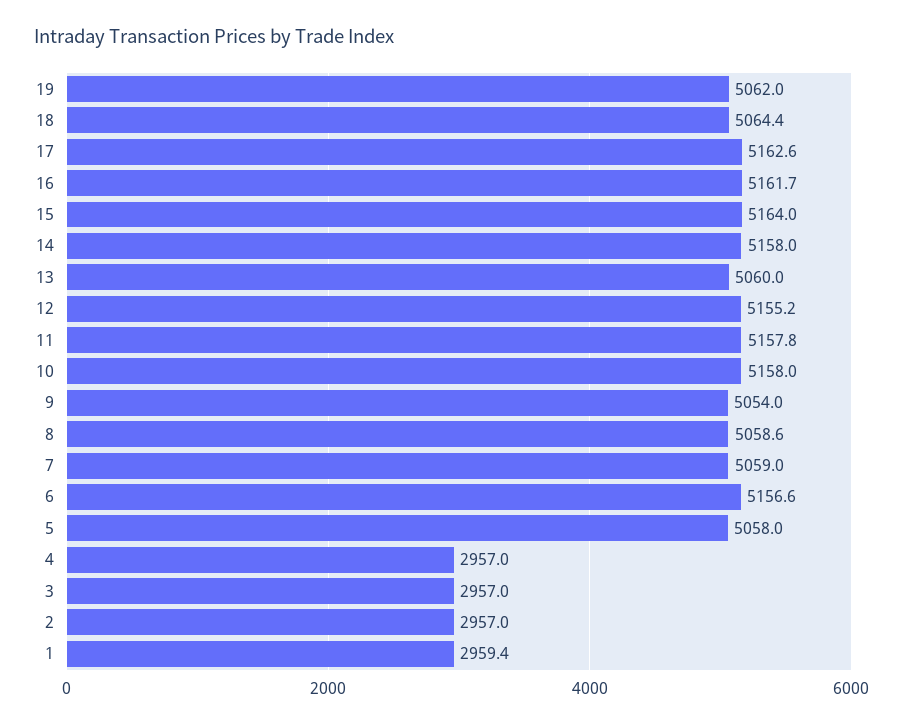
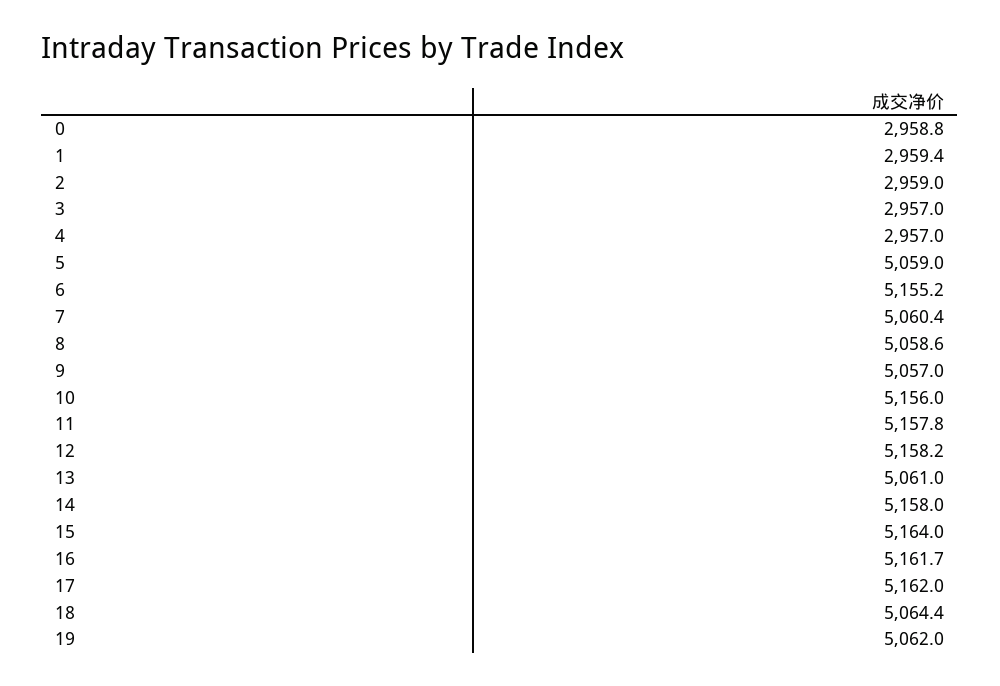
17: 5162.6 -> 5162
13: 5060 -> 5061
12: 5155.2 -> 5158.2
10: 5158 -> 5156
9: 5054 -> 5057
7: 5059 -> 5060.4
6: 5156.6 -> 5155.2
5: 5058 -> 5059
2: 2957 -> 2959
0: none -> 2958.8

